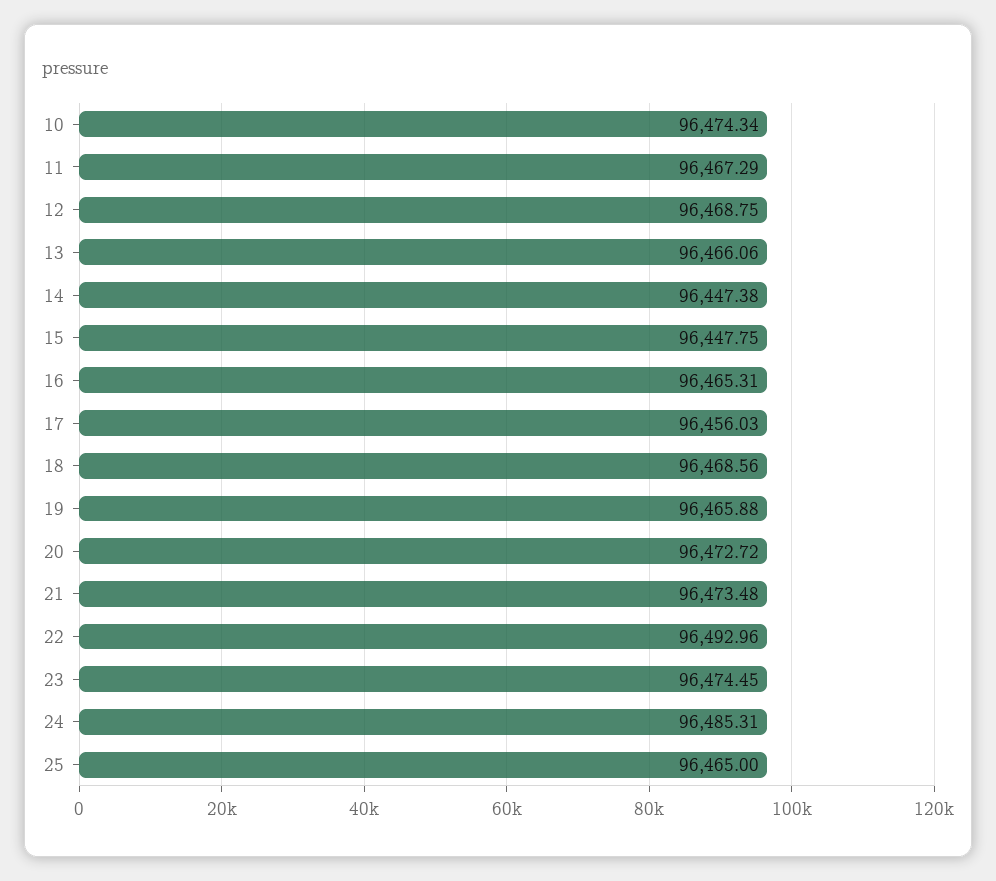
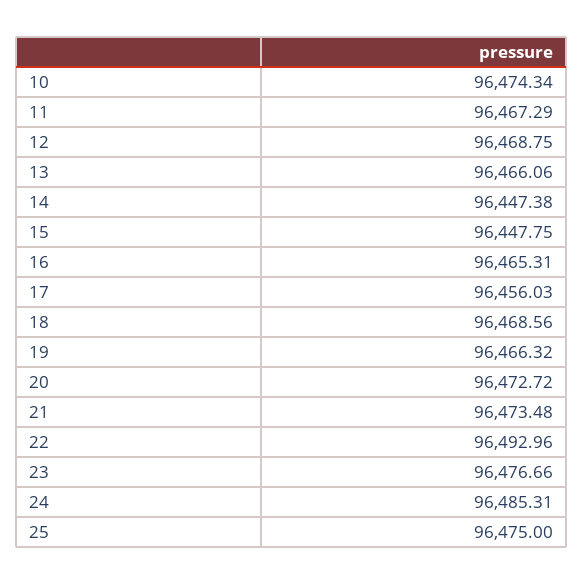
19: 96465.88 -> 96466.32
23: 96474.45 -> 96476.66
25: 96465 -> 96475

